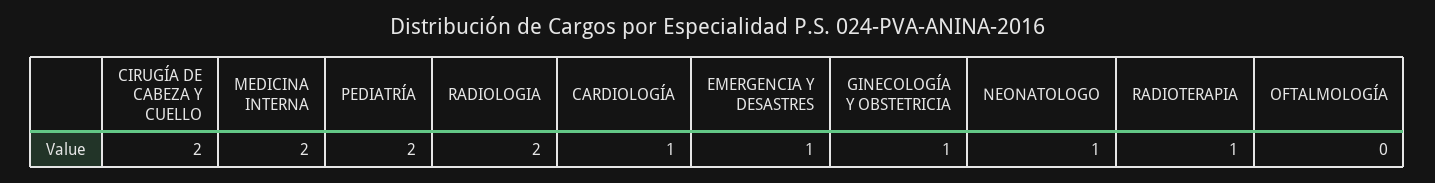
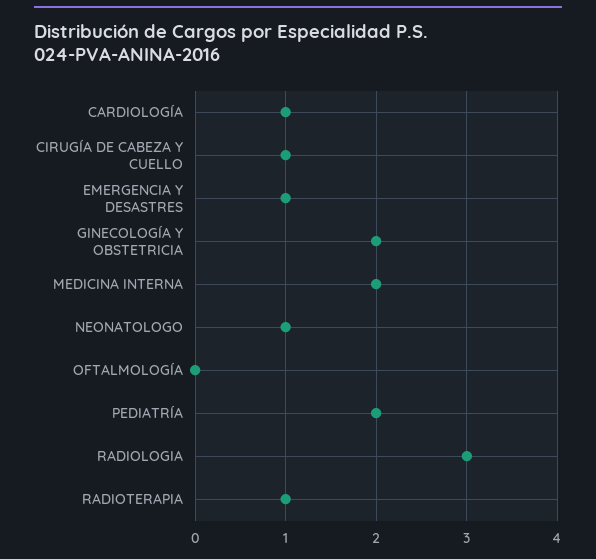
CIRUGÍA DE CABEZA Y CUELLO: 2 -> 1
RADIOLOGIA: 2 -> 3
GINECOLOGÍA Y OBSTETRICIA: 1 -> 2

